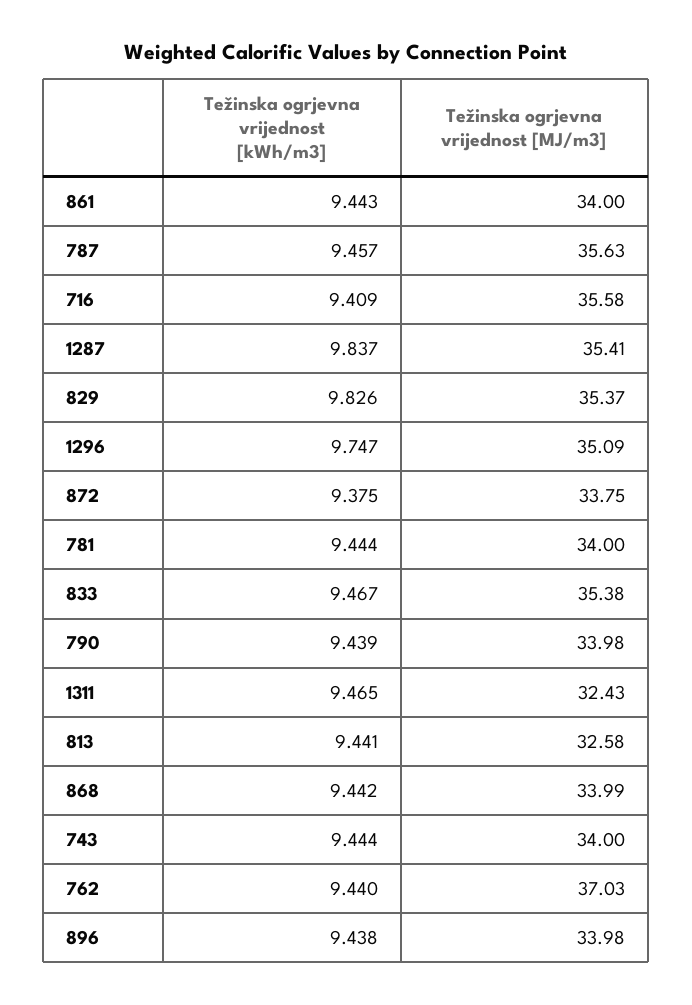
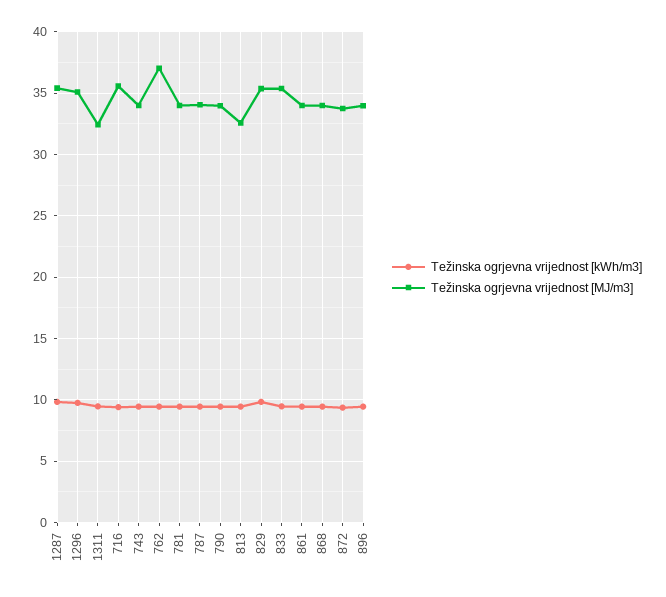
Težinska ogrjevna vrijednost [MJ/m3], 787: 35.63 -> 34

